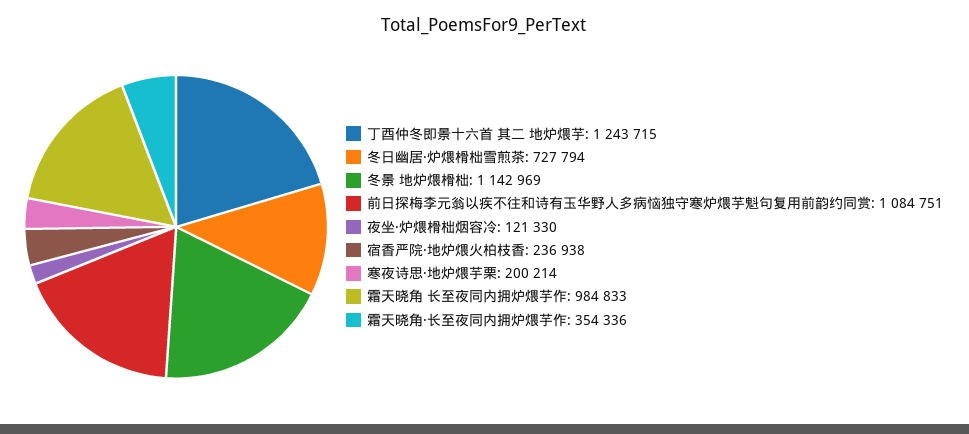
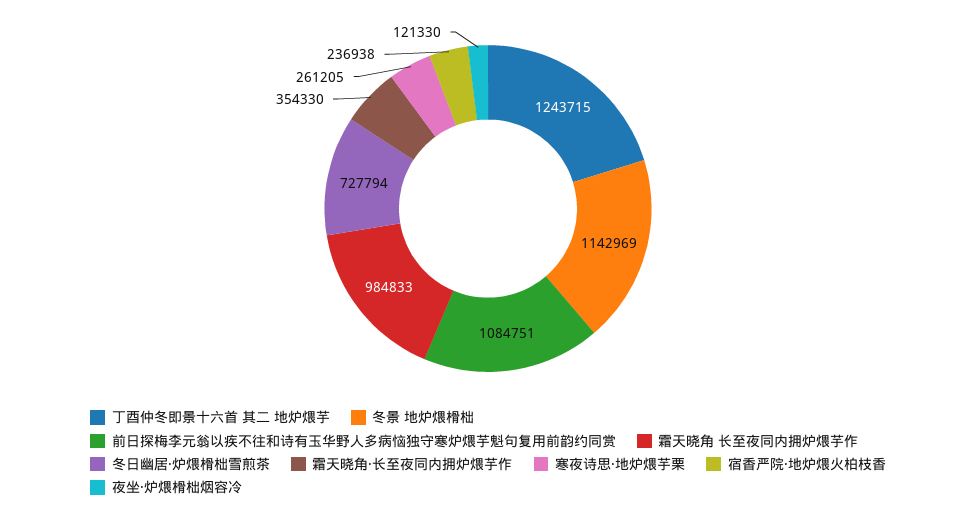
寒夜诗思·地炉煨芋栗: 200214 -> 261205
霜天晓角·长至夜同内拥炉煨芋作: 354336 -> 354330

